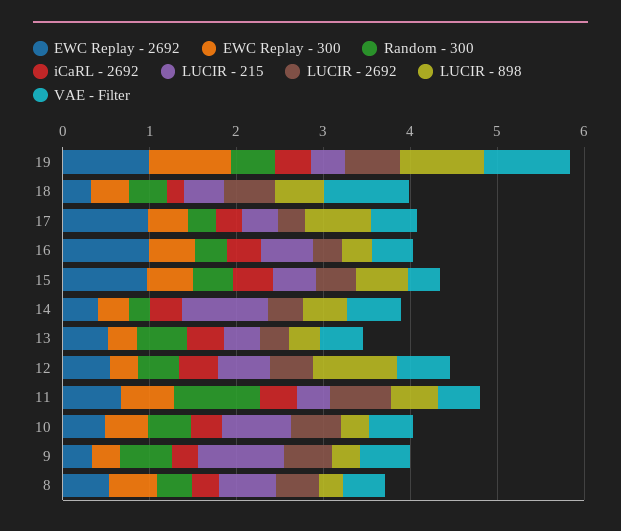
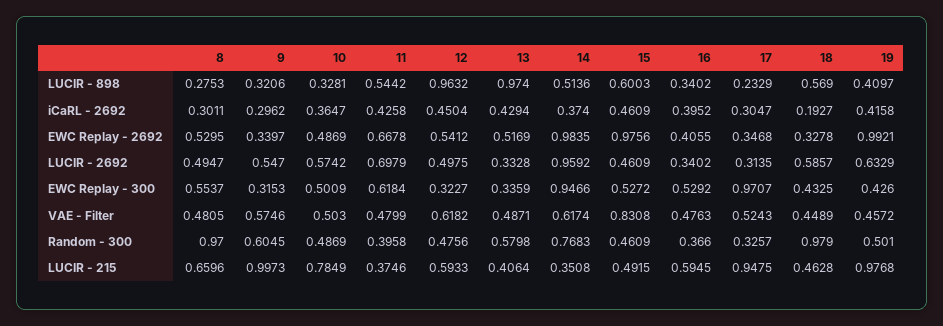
EWC Replay - 300, 19: 1 -> 0.426
LUCIR - 215, 19: 0.4 -> 0.9768
LUCIR - 898, 19: 1 -> 0.4097
VAE - Filter, 19: 1 -> 0.4572
Random - 300, 18: 0.4 -> 0.979
VAE - Filter, 18: 1 -> 0.4489
EWC Replay - 2692, 17: 1 -> 0.3468
EWC Replay - 300, 17: 0.4 -> 0.9707
LUCIR - 215, 17: 0.4 -> 0.9475
LUCIR - 898, 17: 0.8 -> 0.2329
EWC Replay - 2692, 16: 1 -> 0.4055
VAE - Filter, 15: 0.4 -> 0.8308
EWC Replay - 2692, 14: 0.4 -> 0.9835
EWC Replay - 300, 14: 0.4 -> 0.9466
Random - 300, 14: 0.2 -> 0.7683
LUCIR - 215, 14: 1 -> 0.3508
LUCIR - 2692, 14: 0.4 -> 0.9592
LUCIR - 898, 13: 0.4 -> 0.974
Random - 300, 11: 1 -> 0.3958
Random - 300, 8: 0.4 -> 0.97

